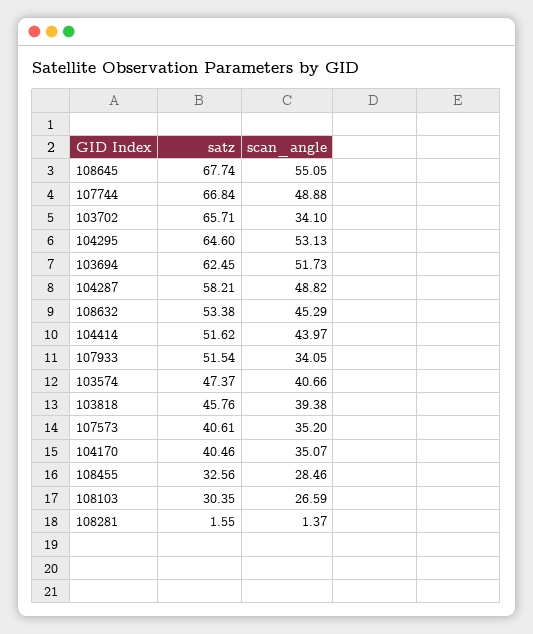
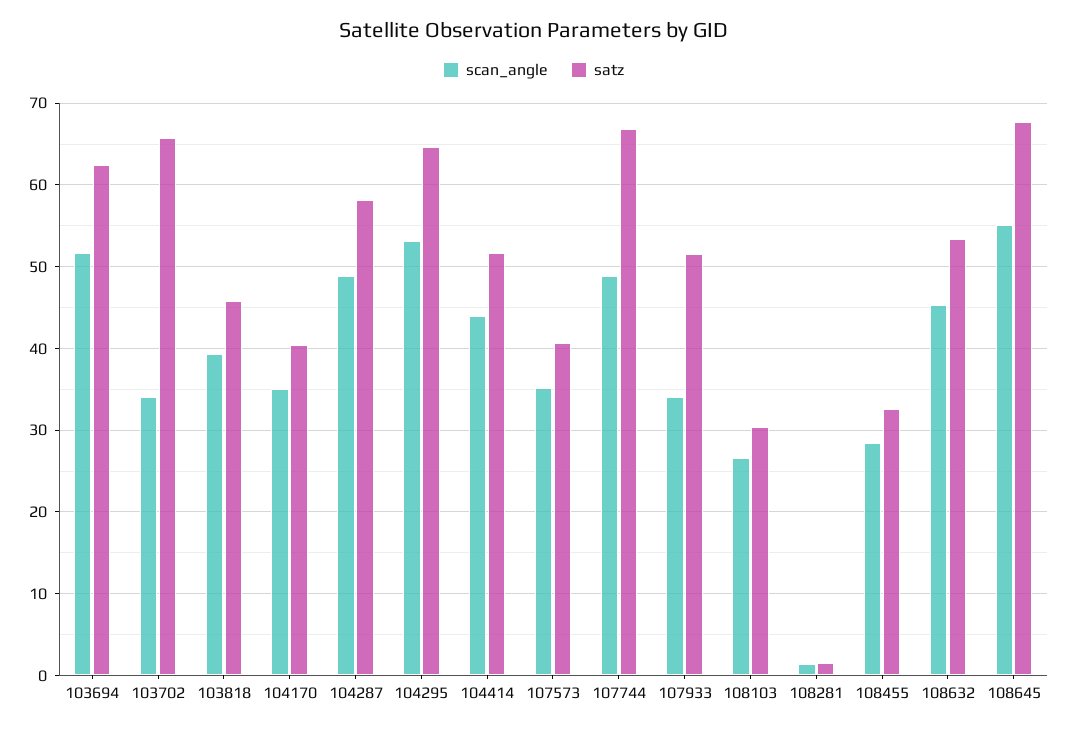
satz, 103574: 47.37 -> none
scan_angle, 103574: 40.66 -> none

